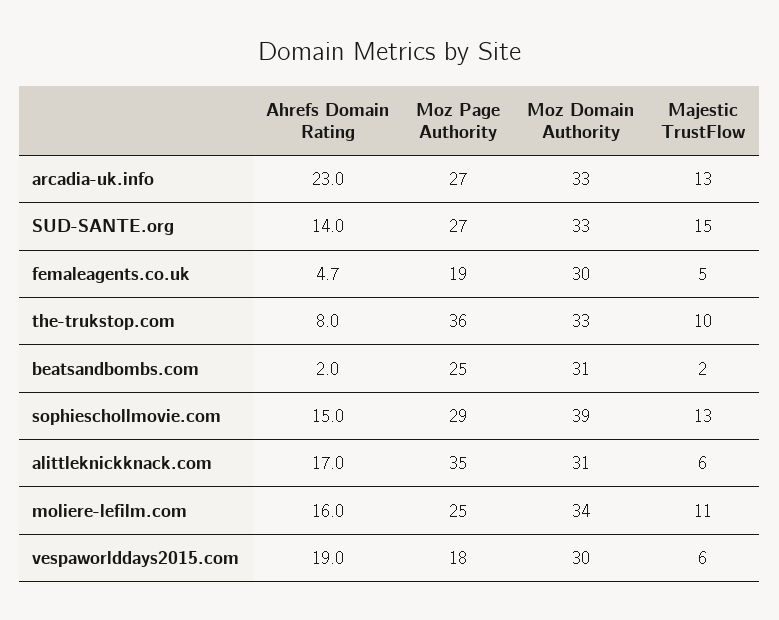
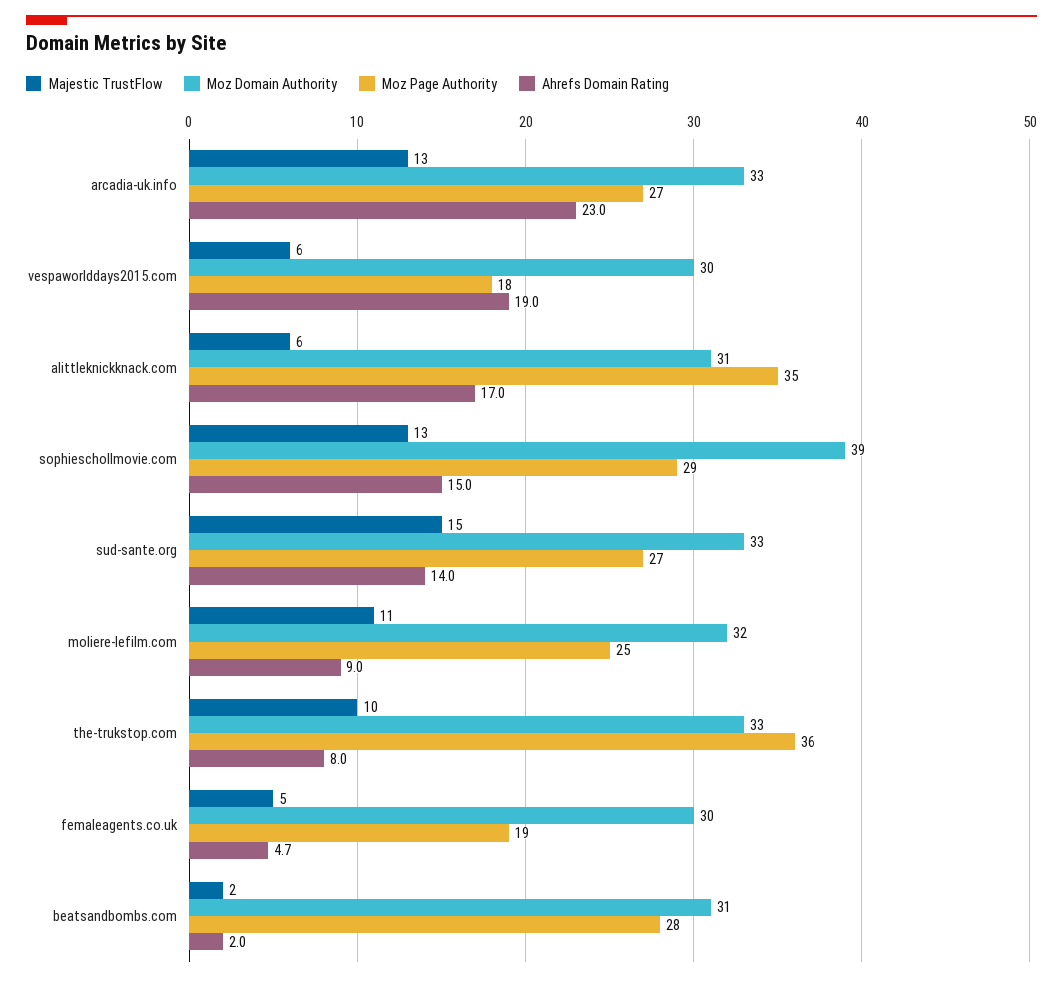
Moz Page Authority, beatsandbombs.com: 25 -> 28
Ahrefs Domain Rating, moliere-lefilm.com: 16 -> 9
Moz Domain Authority, moliere-lefilm.com: 34 -> 32

